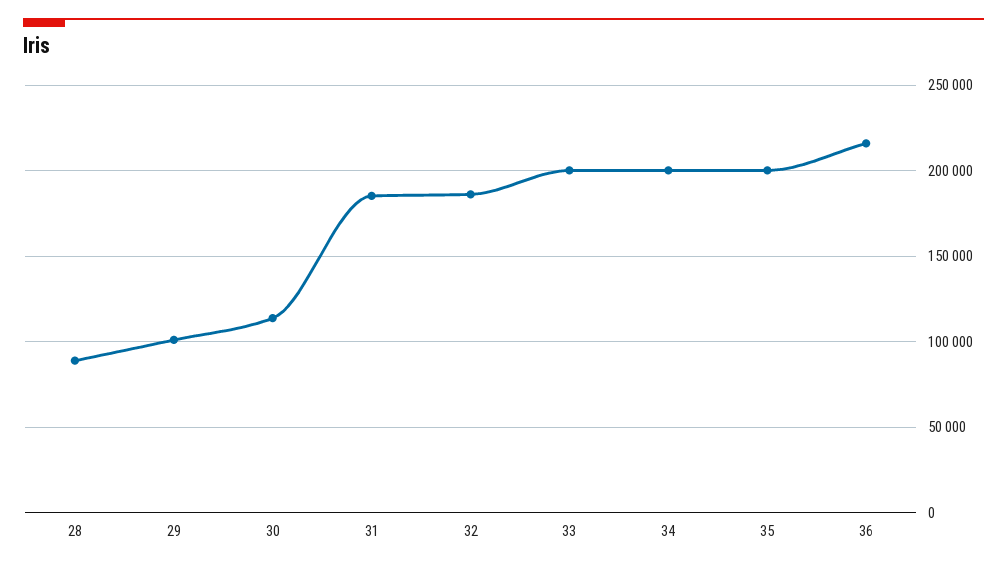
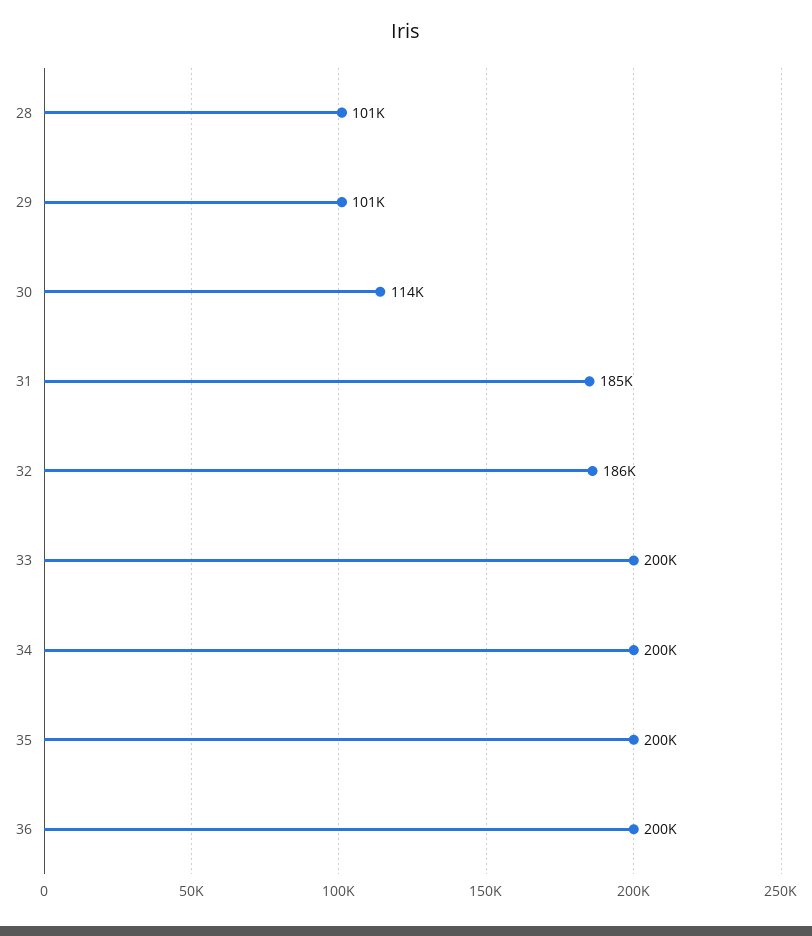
28: 90000 -> 101000
36: 215000 -> 200000

